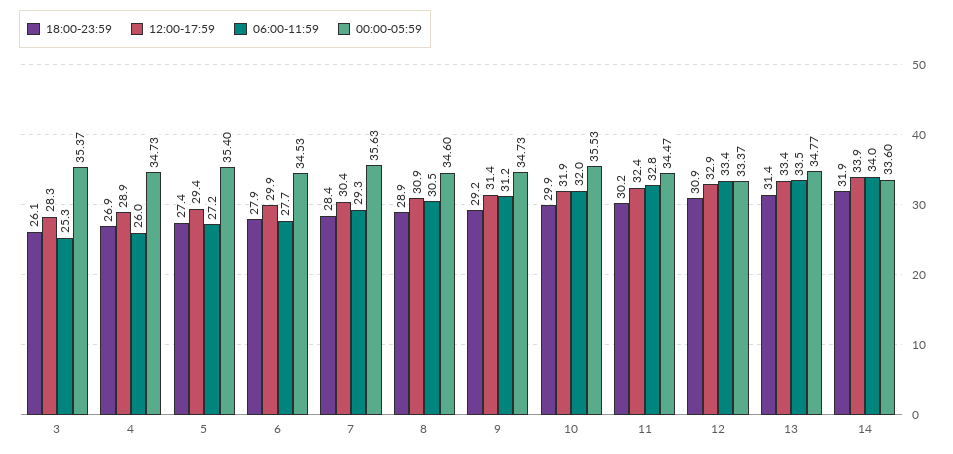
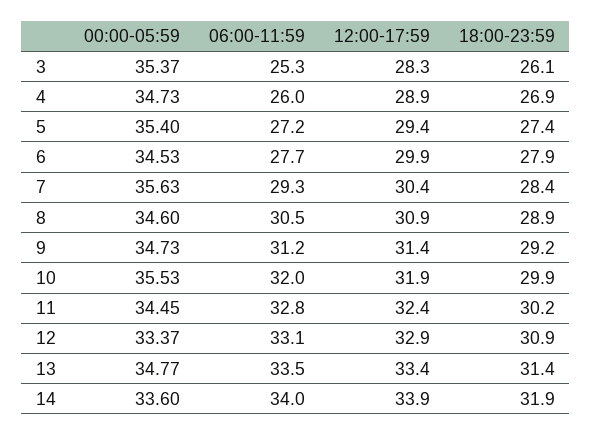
00:00-05:59, 11: 34.47 -> 34.45
06:00-11:59, 12: 33.4 -> 33.1

